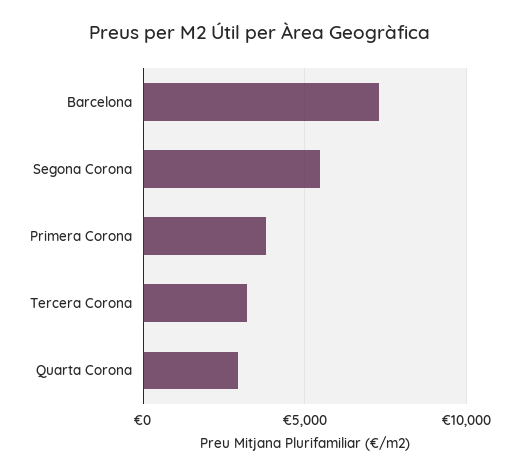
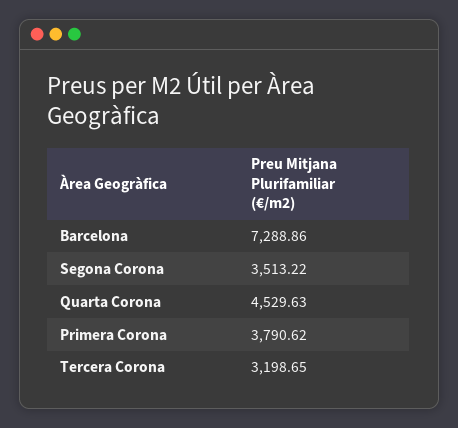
Segona Corona: 5500 -> 3513.22
Quarta Corona: 3000 -> 4529.63

